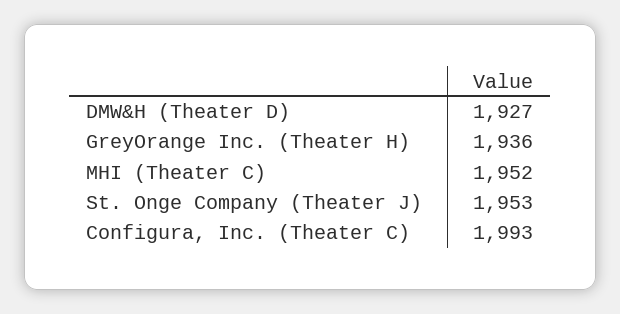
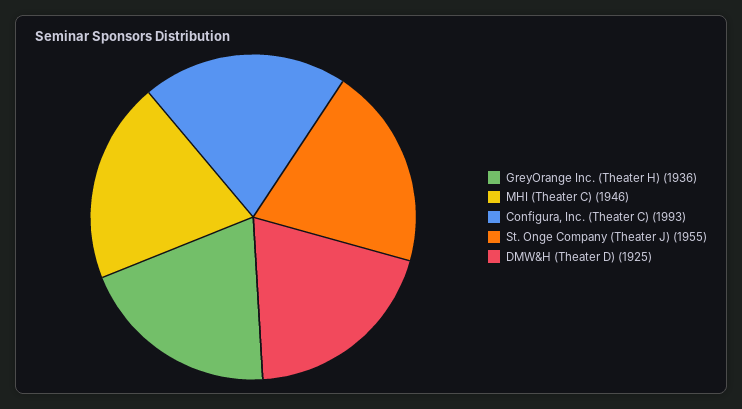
DMW&H (Theater D): 1927 -> 1925
MHI (Theater C): 1952 -> 1946
St. Onge Company (Theater J): 1953 -> 1955

